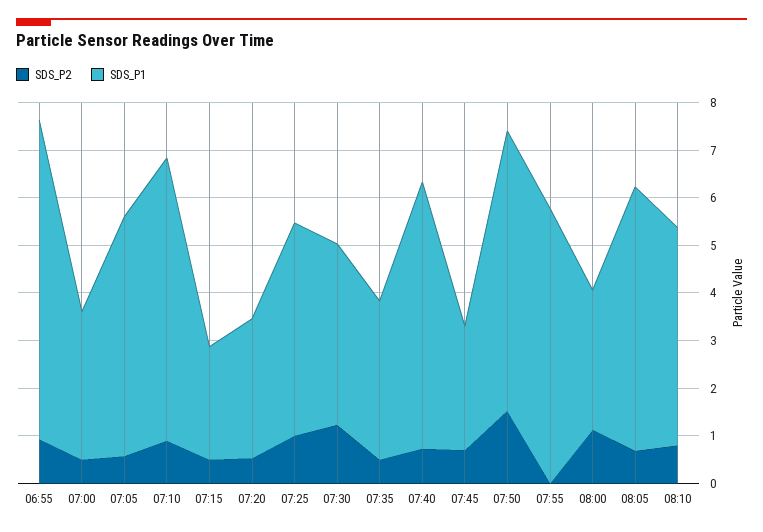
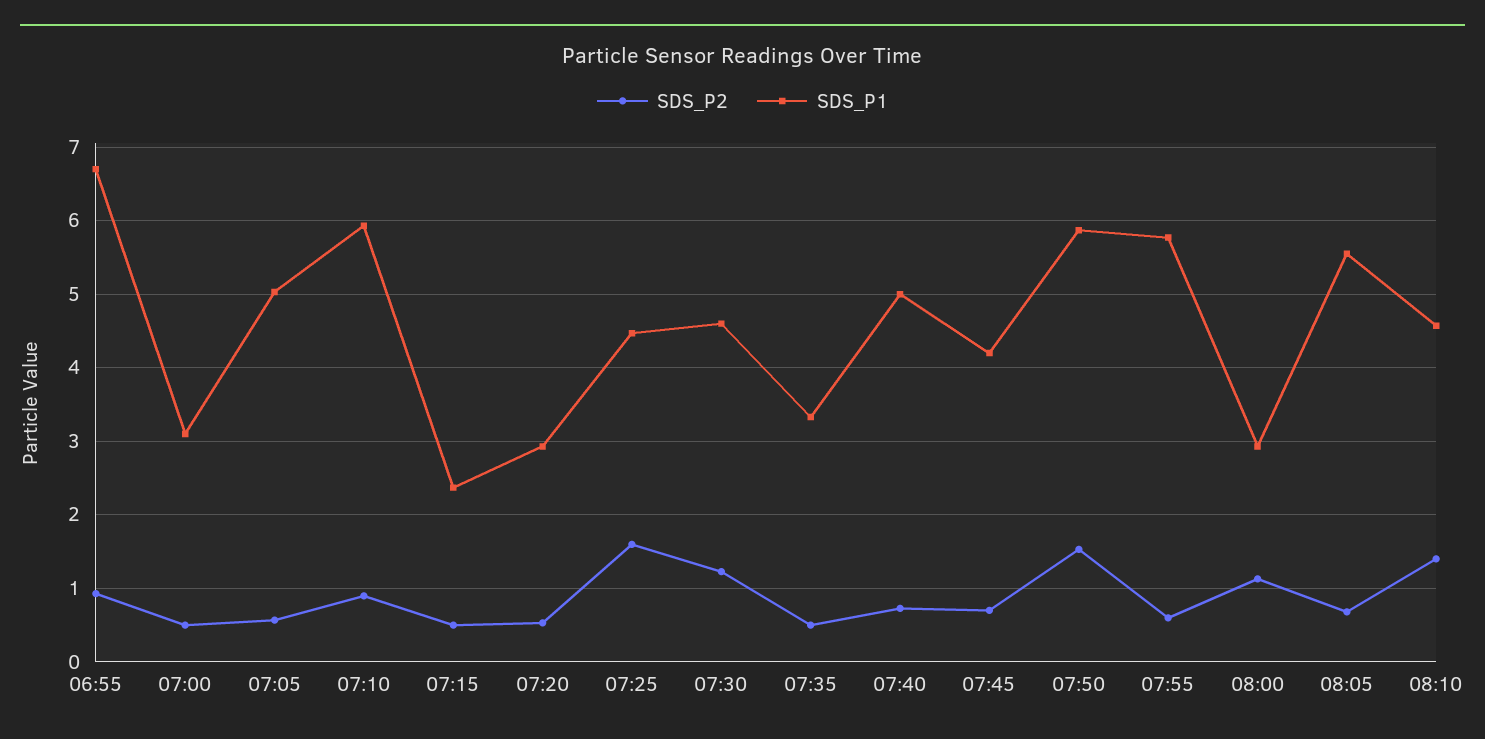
SDS_P2, 07:25: 1 -> 1.6
SDS_P1, 07:30: 3.8 -> 4.6
SDS_P1, 07:40: 5.6 -> 5
SDS_P1, 07:45: 2.6 -> 4.2
SDS_P2, 07:55: 0 -> 0.6
SDS_P2, 08:10: 0.8 -> 1.4

